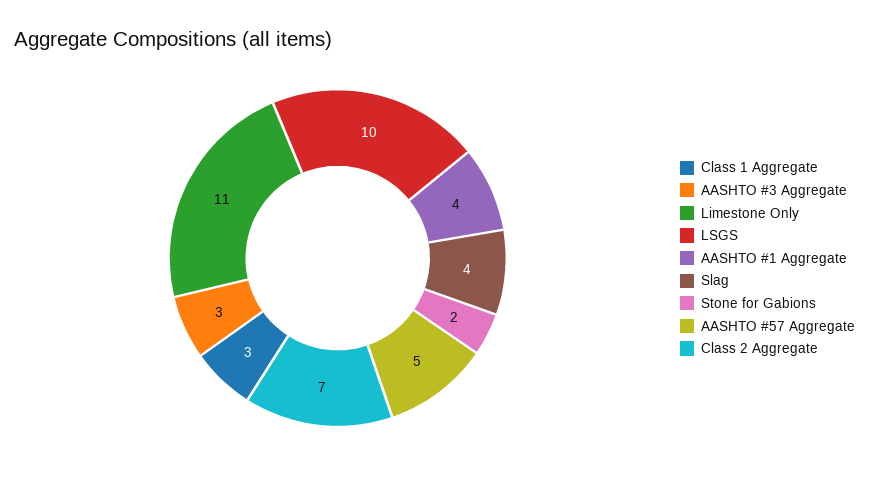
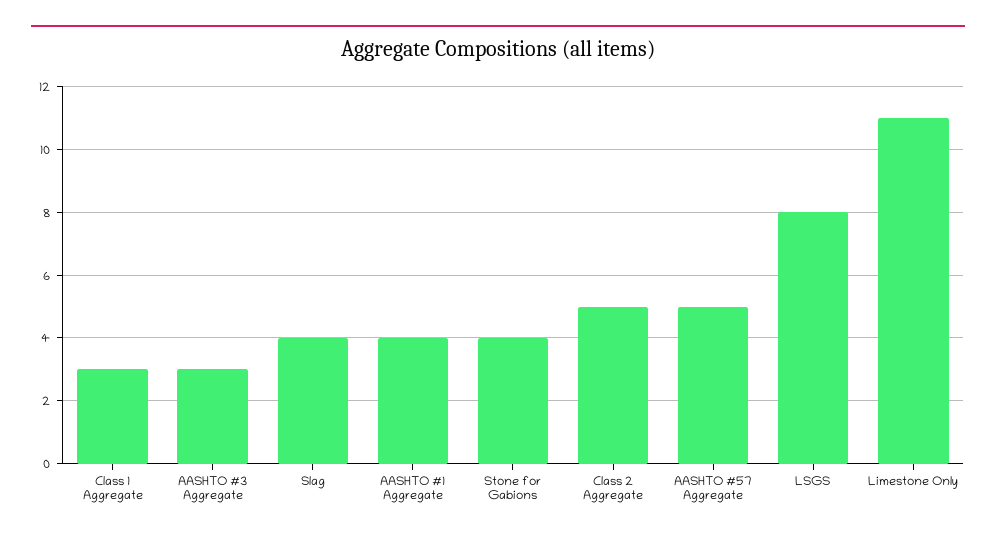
LSGS: 10 -> 8
Stone for Gabions: 2 -> 4
Class 2 Aggregate: 7 -> 5

